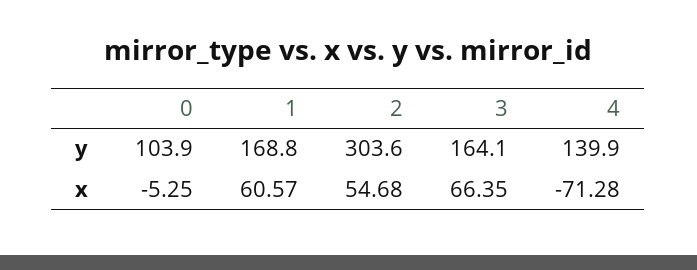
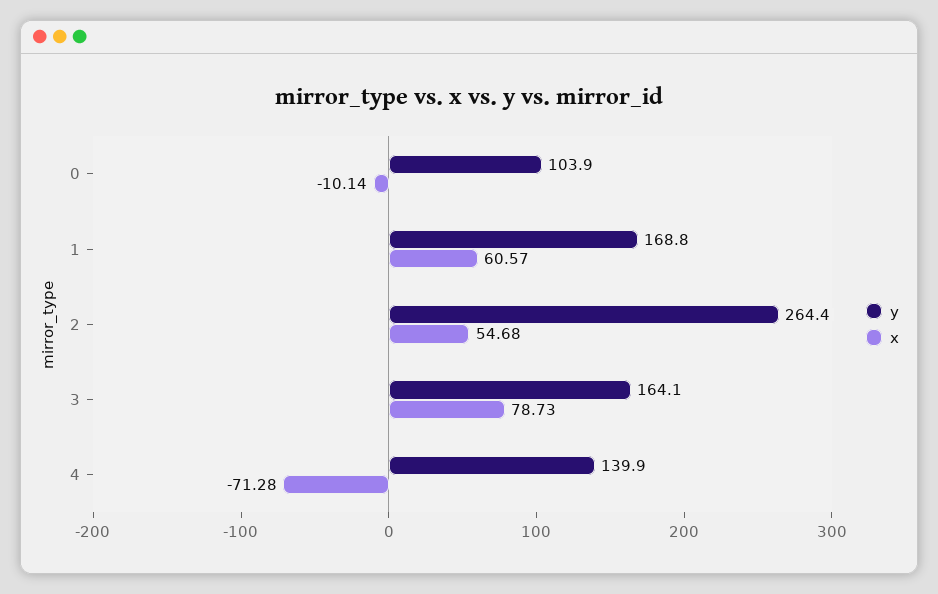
y, 2: 303.6 -> 264.4
x, 0: -5.25 -> -10.14
x, 3: 66.35 -> 78.73

